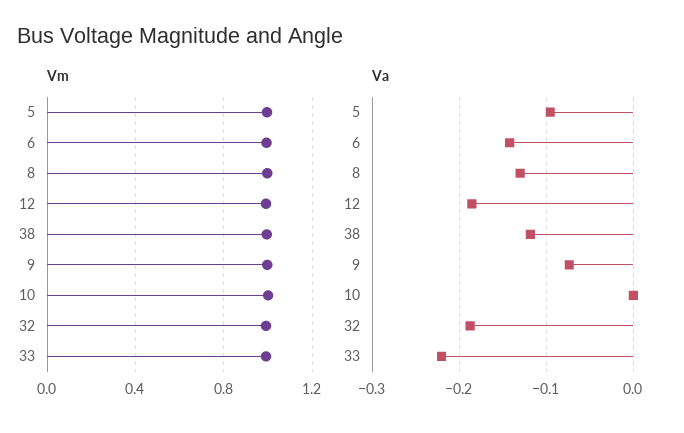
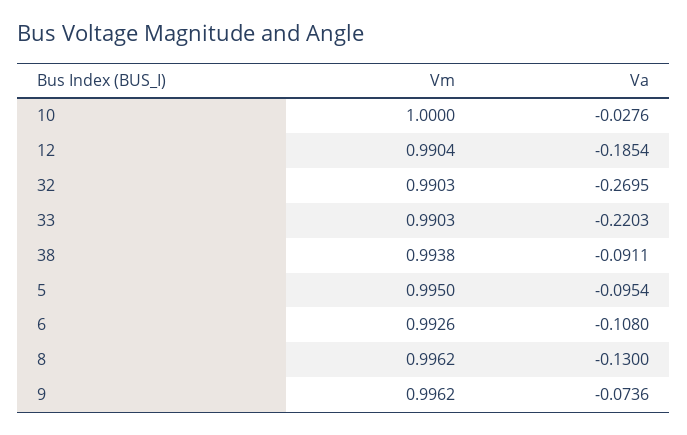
Va, 6: -0.14 -> -0.108
Va, 38: -0.12 -> -0.0911
Va, 10: 0 -> -0.0276
Va, 32: -0.19 -> -0.2695

